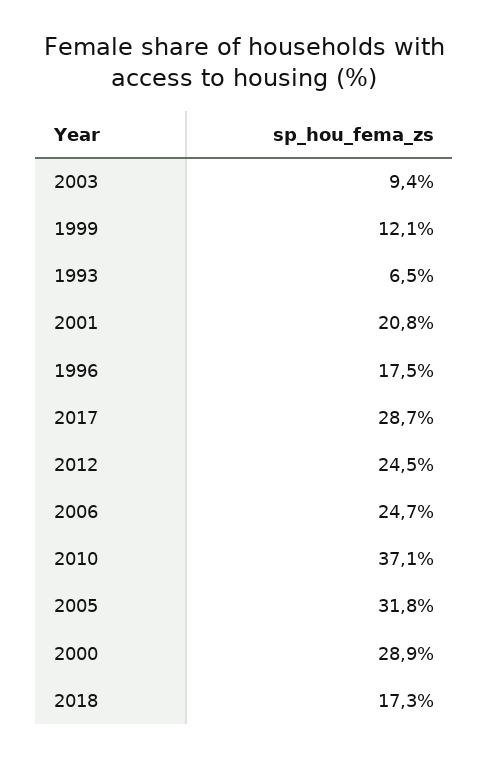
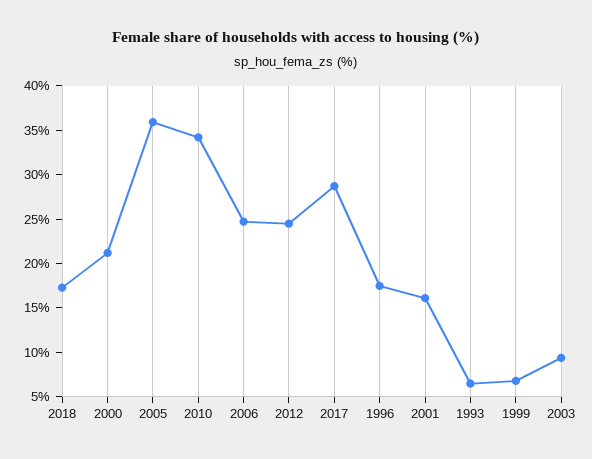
1999: 12.1 -> 7
2001: 20.8 -> 16
2010: 37.1 -> 34
2005: 31.8 -> 36
2000: 28.9 -> 21

